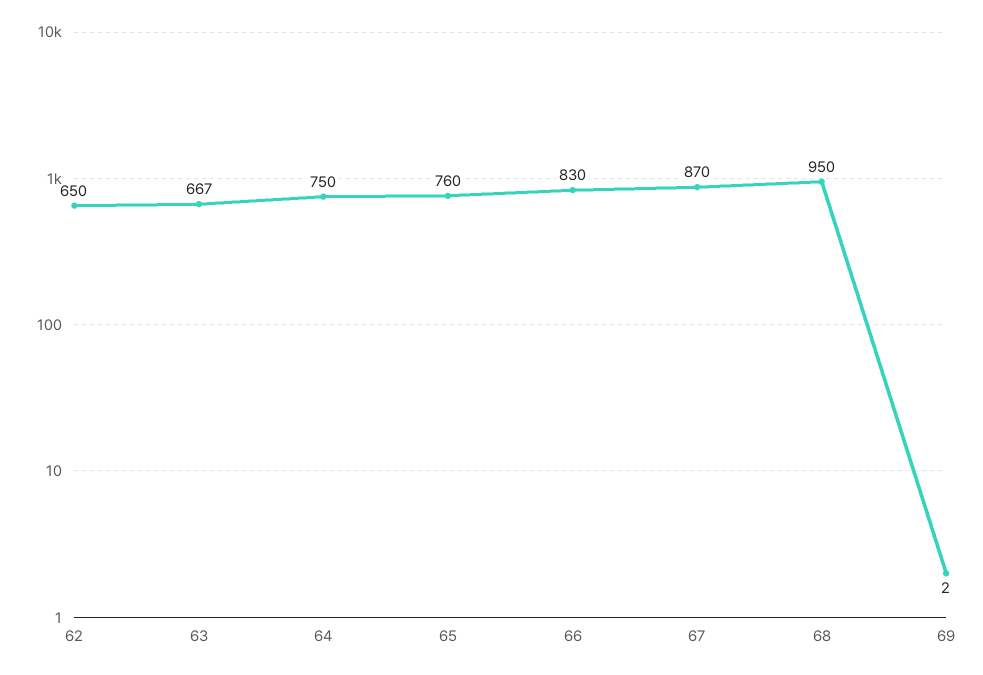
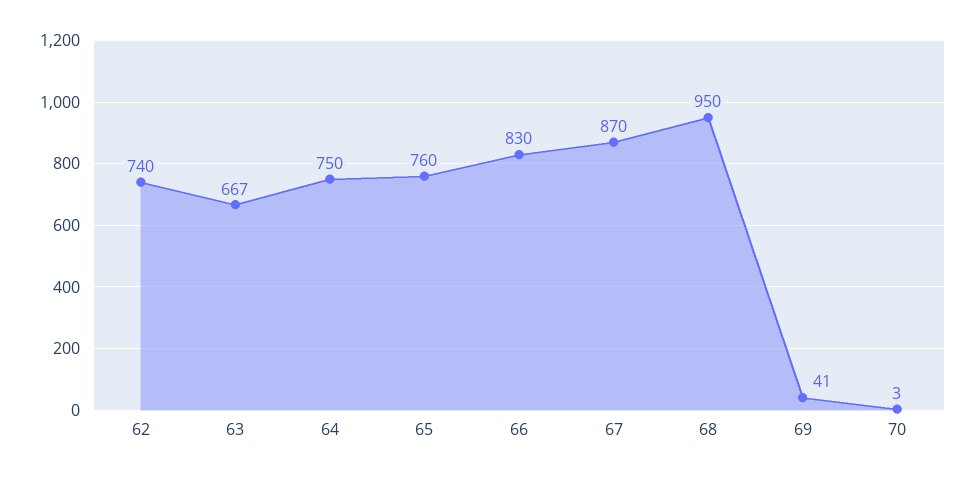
62: 650 -> 740
69: 2 -> 41
70: none -> 3

